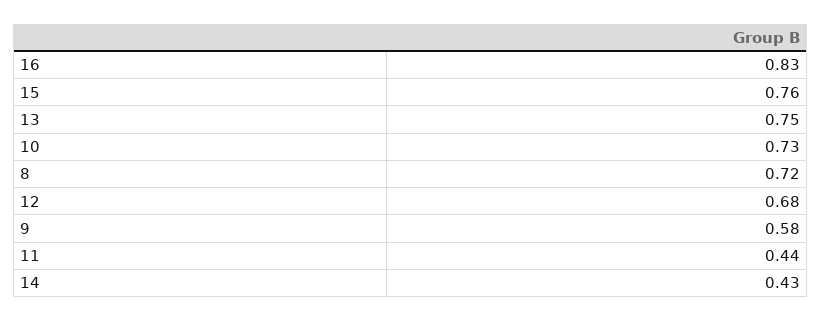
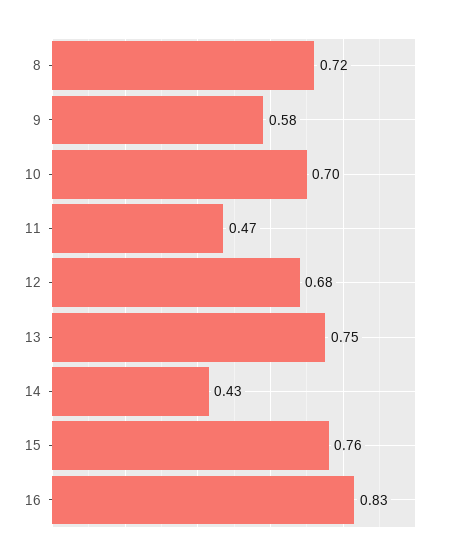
10: 0.73 -> 0.7
11: 0.44 -> 0.47

